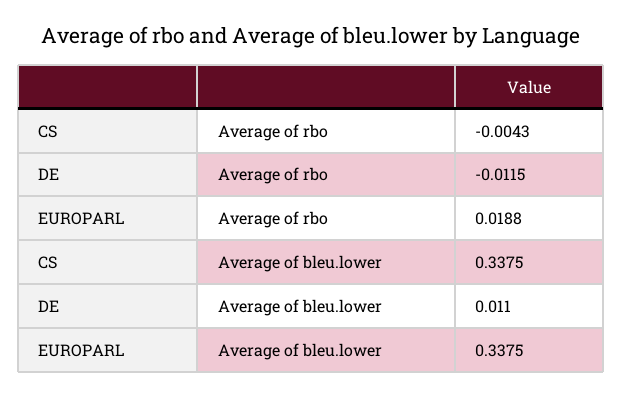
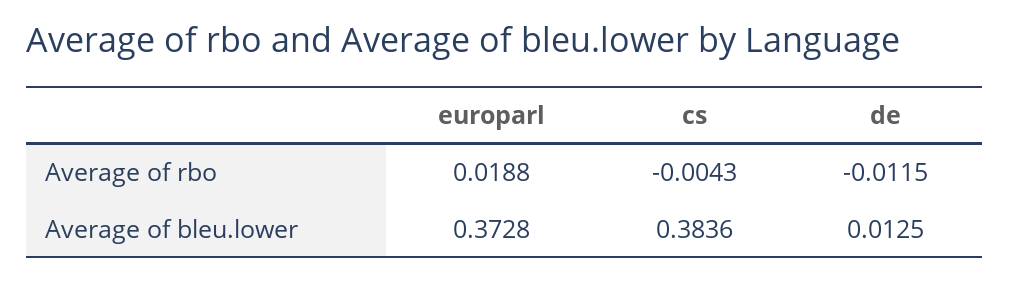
CS, Average of bleu.lower: 0.3375 -> 0.3836
DE, Average of bleu.lower: 0.011 -> 0.0125
EUROPARL, Average of bleu.lower: 0.3375 -> 0.3728

